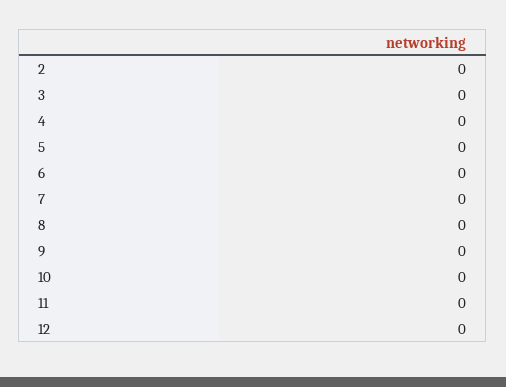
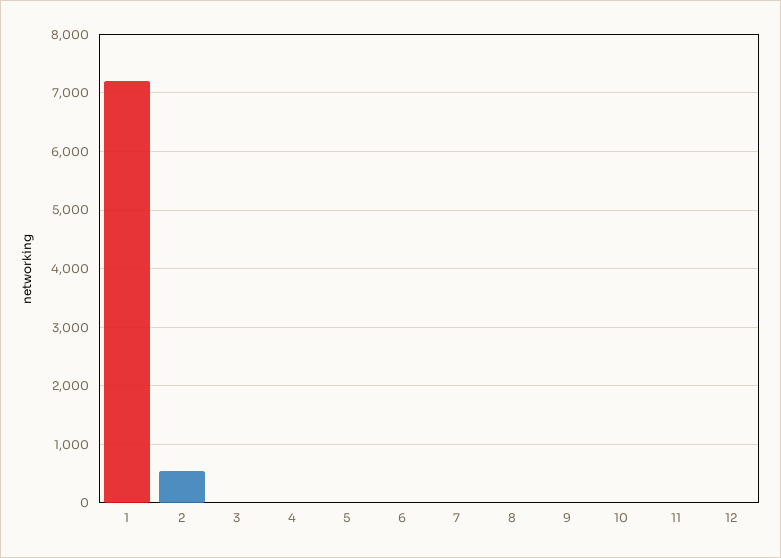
2: 0 -> 600
1: none -> 7200

